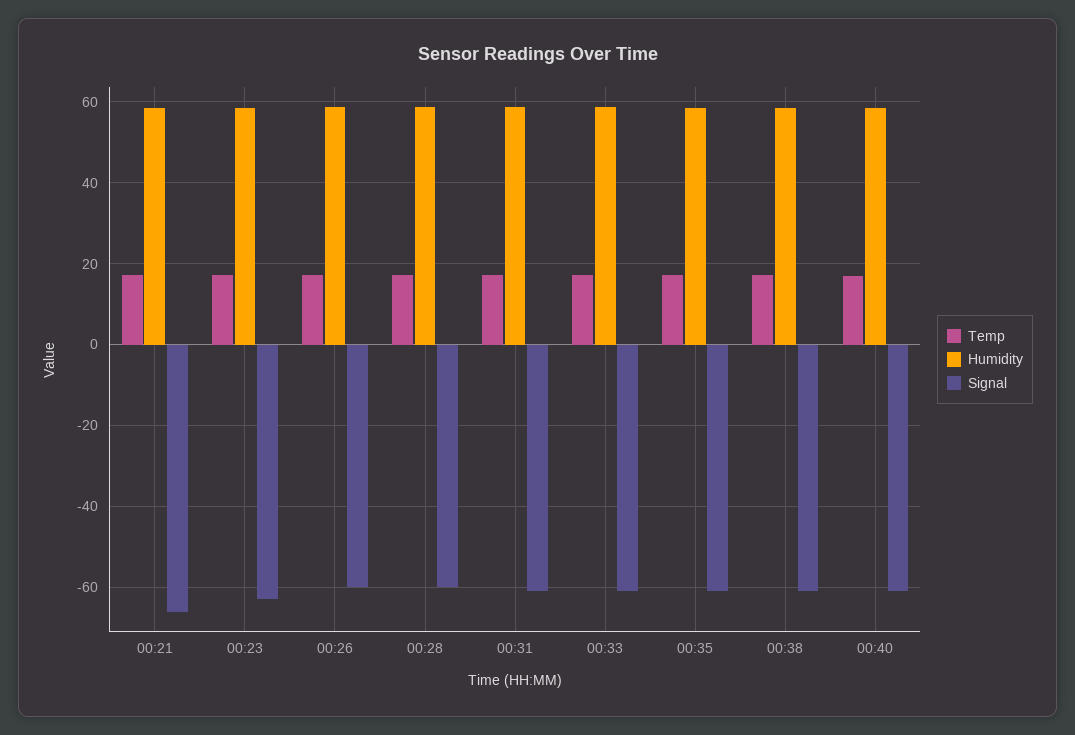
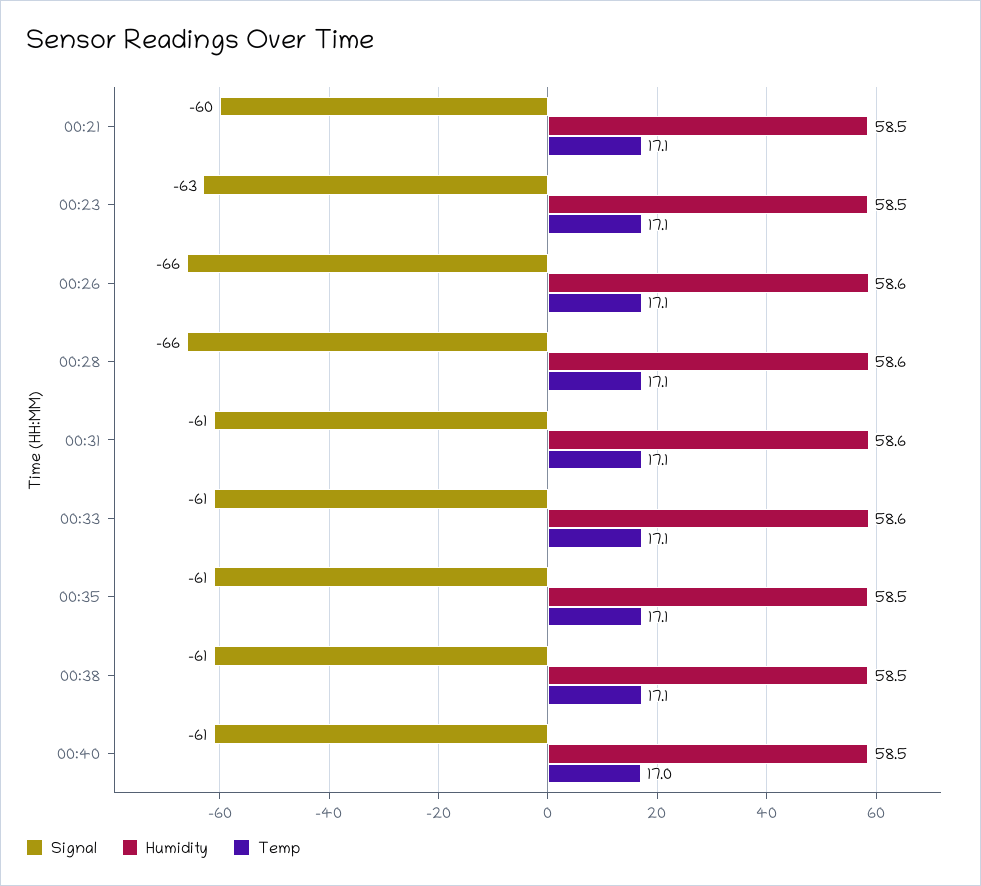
Signal, 00:21: -66 -> -60
Signal, 00:26: -60 -> -66
Signal, 00:28: -60 -> -66

